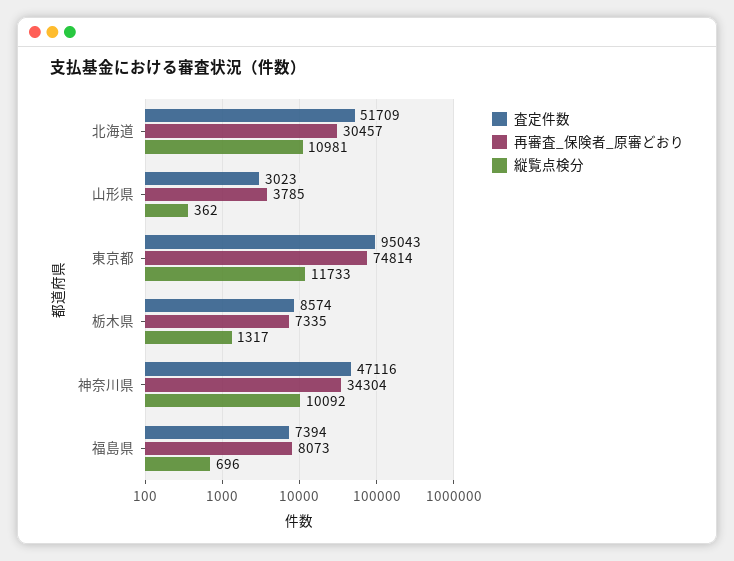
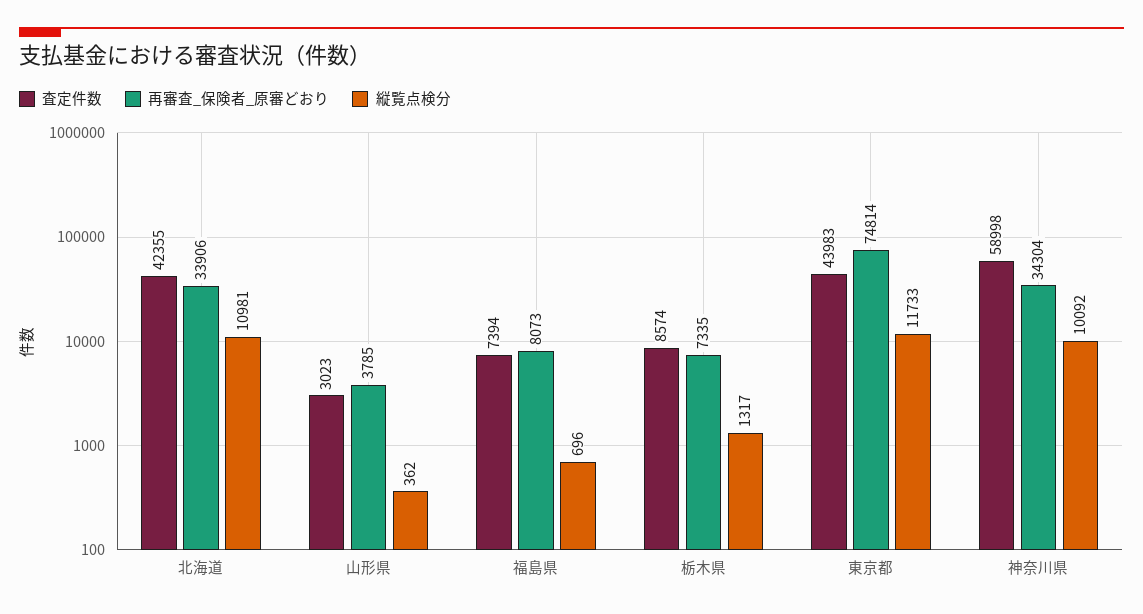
査定件数, 北海道: 51709 -> 42355
再審査_保険者_原審どおり, 北海道: 30457 -> 33906
査定件数, 東京都: 95043 -> 43983
査定件数, 神奈川県: 47116 -> 58998

